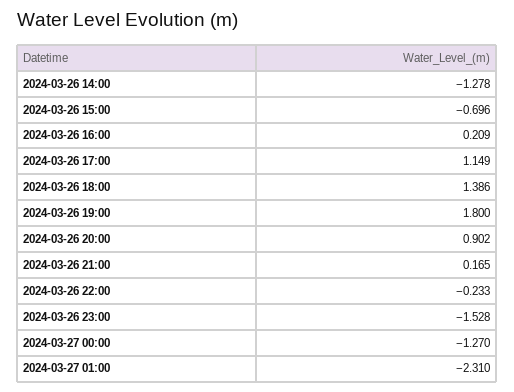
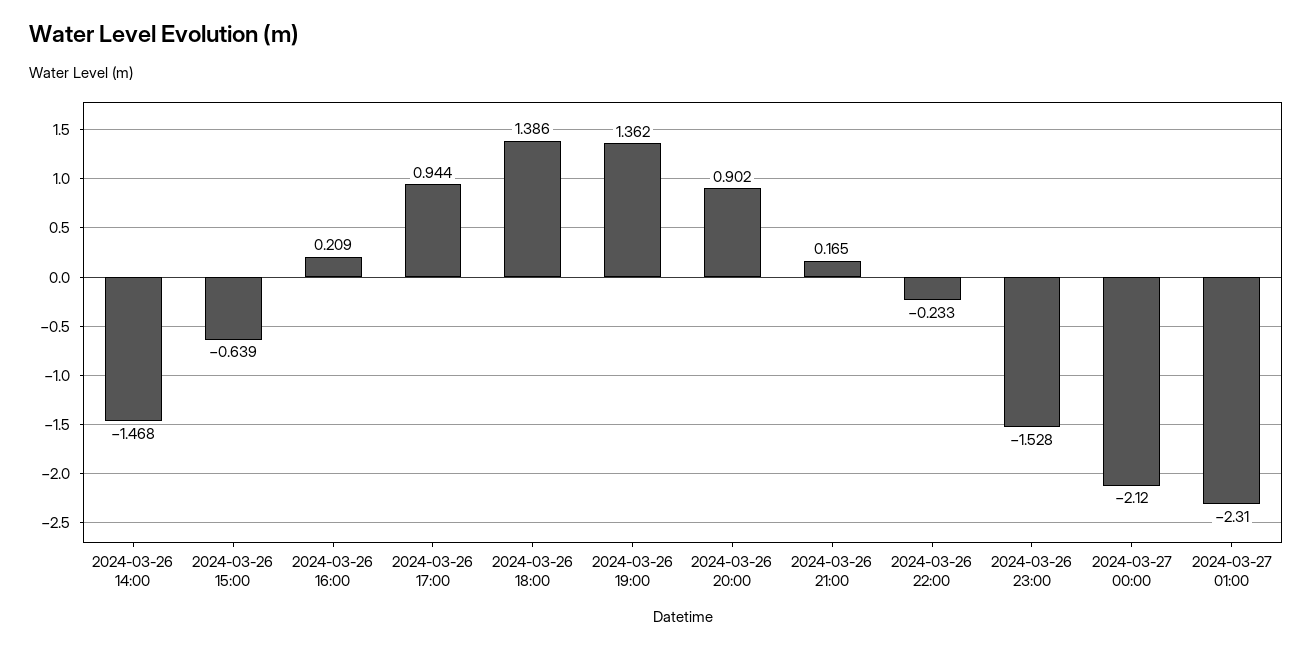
2024-03-26 14:00: -1.278 -> -1.468
2024-03-26 15:00: -0.696 -> -0.639
2024-03-26 17:00: 1.149 -> 0.944
2024-03-26 19:00: 1.8 -> 1.362
2024-03-27 00:00: -1.27 -> -2.12

